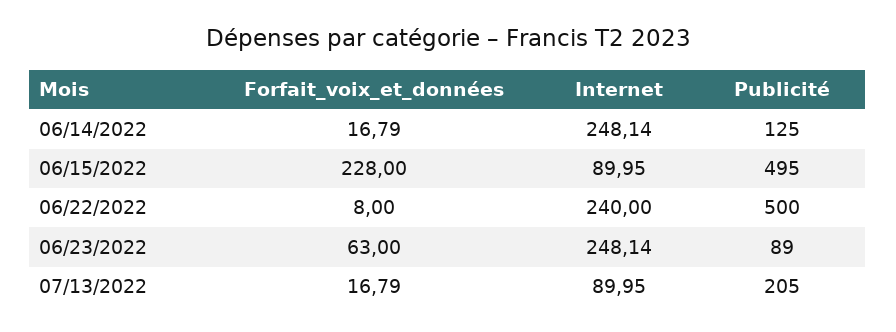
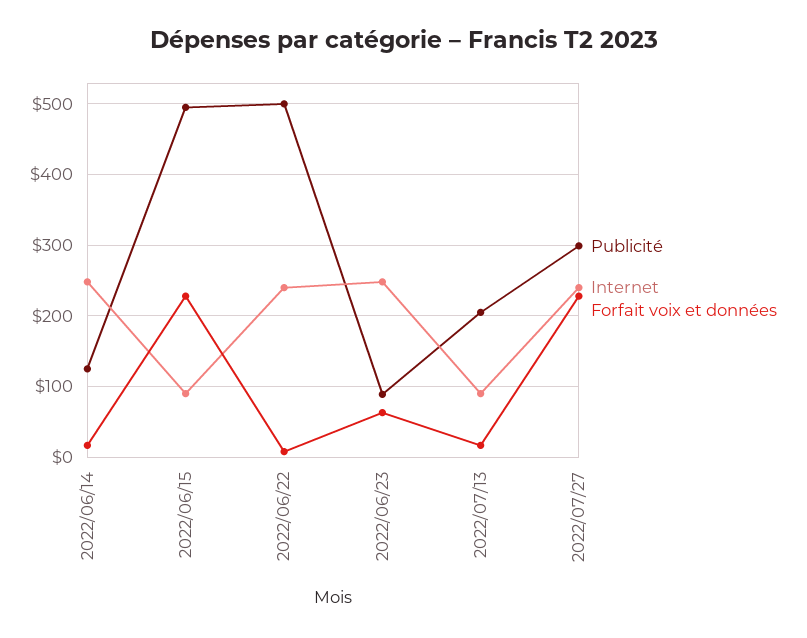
Publicité, 2022/07/27: none -> 300
Internet, 2022/07/27: none -> 240
Forfait_voix_et_données, 2022/07/27: none -> 230

